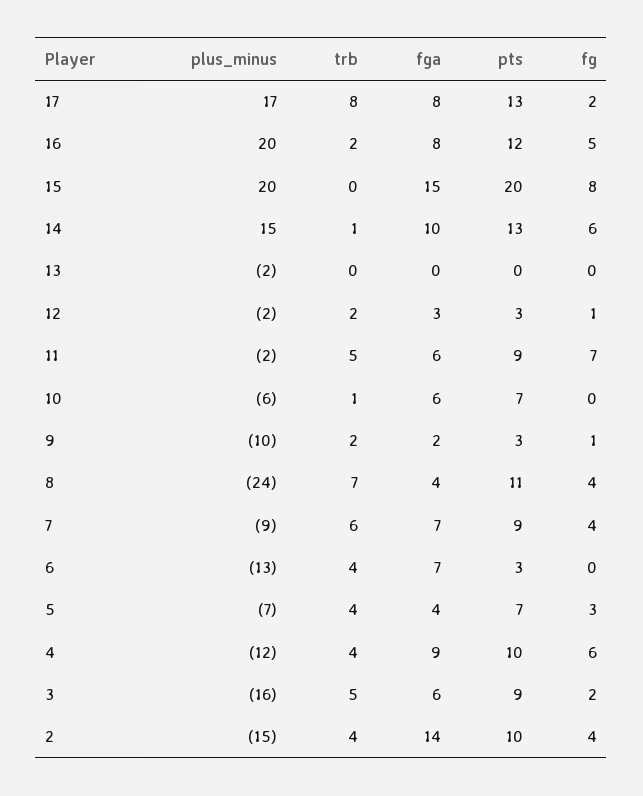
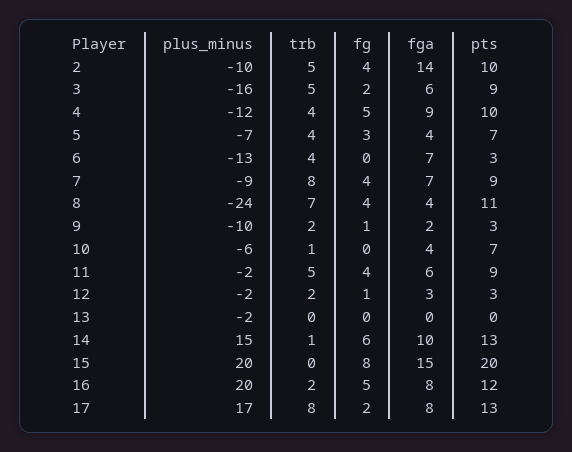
fg, 11: 7 -> 4
fga, 10: 6 -> 4
trb, 7: 6 -> 8
fg, 4: 6 -> 5
plus_minus, 2: -15 -> -10
trb, 2: 4 -> 5

